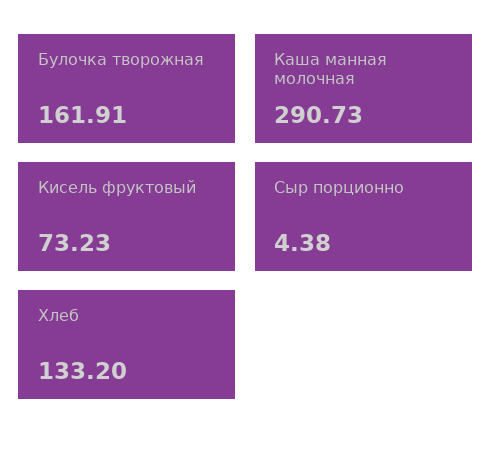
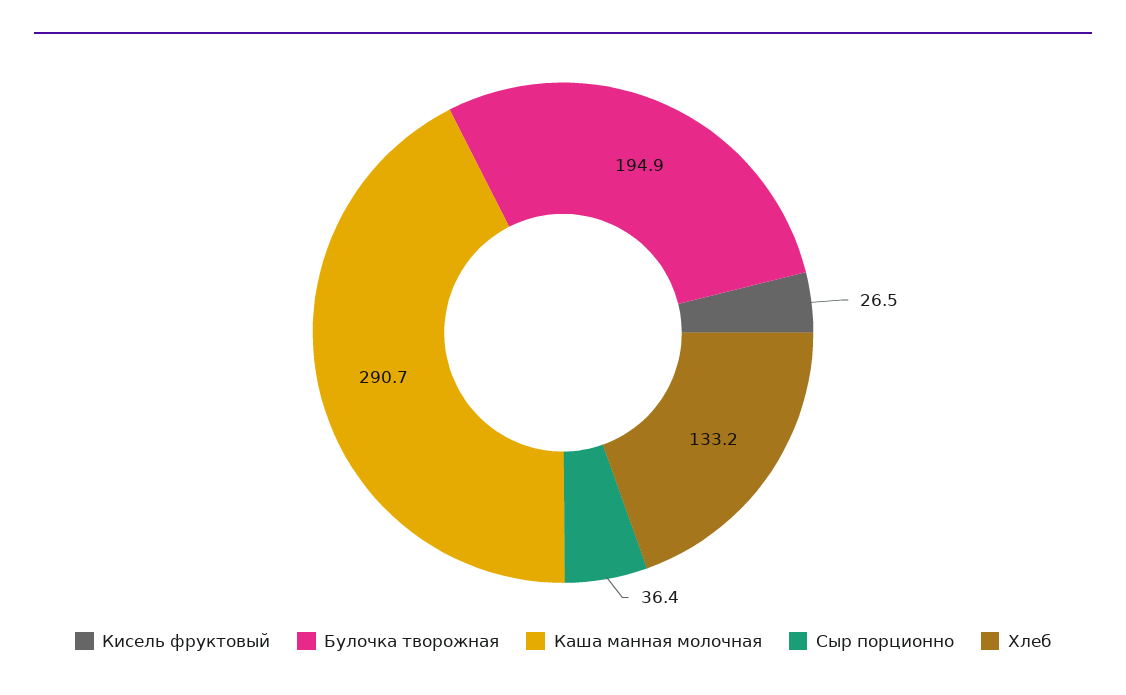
Булочка творожная: 161.91 -> 194.9
Кисель фруктовый: 73.23 -> 26.5
Сыр порционно: 4.38 -> 36.4

